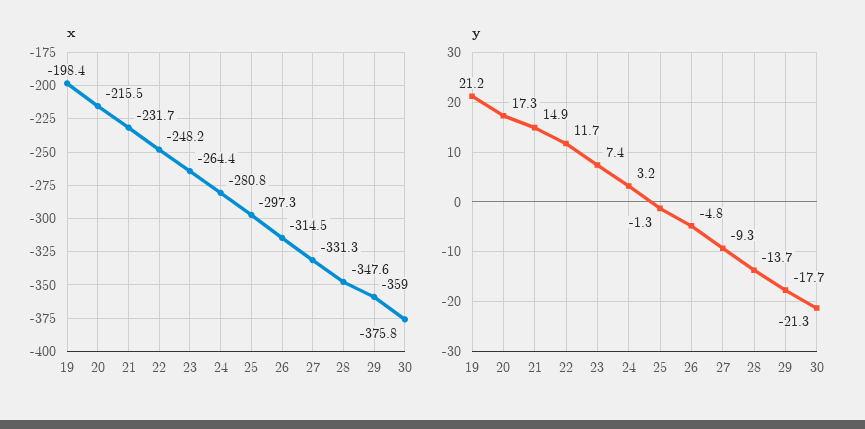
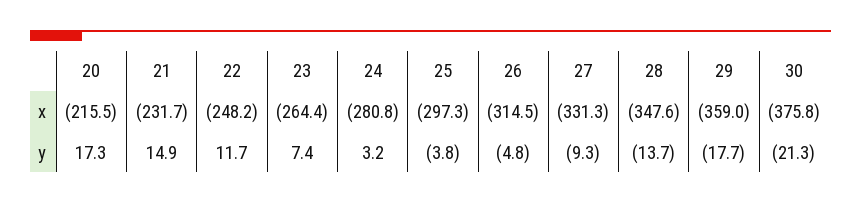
x, 19: -198.4 -> none
y, 19: 21.2 -> none
y, 25: -1.3 -> -3.8

